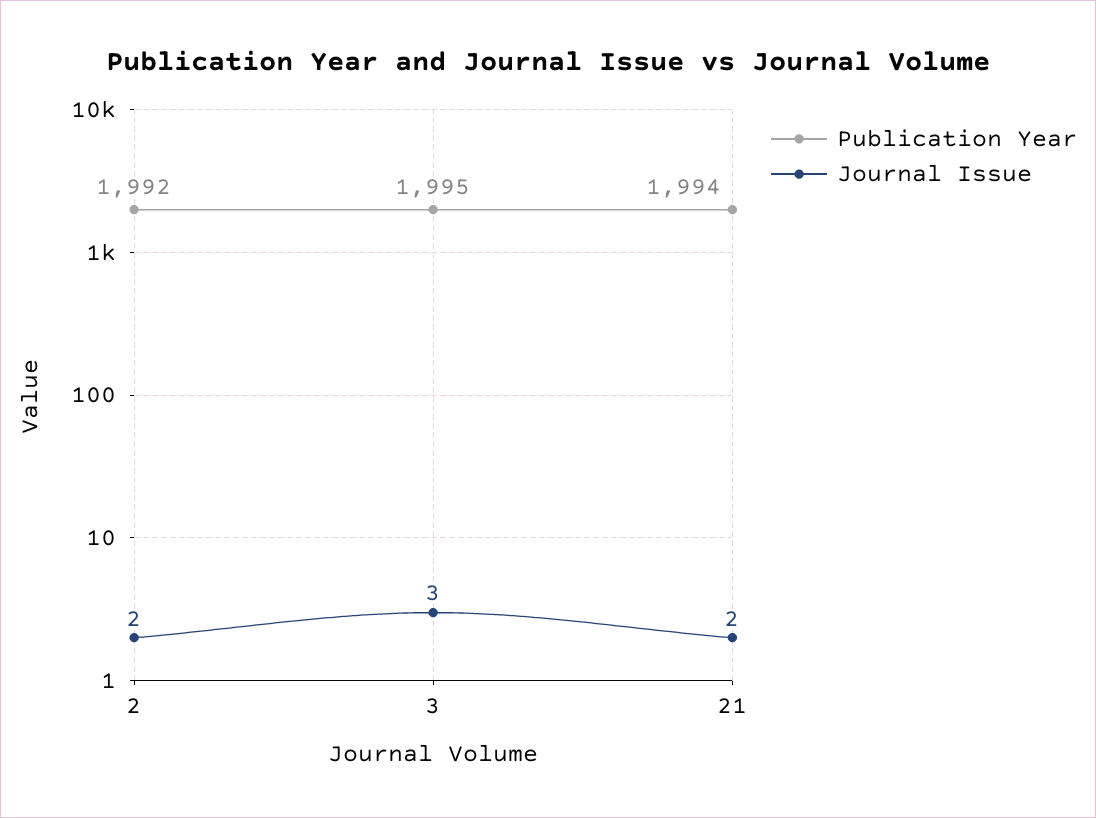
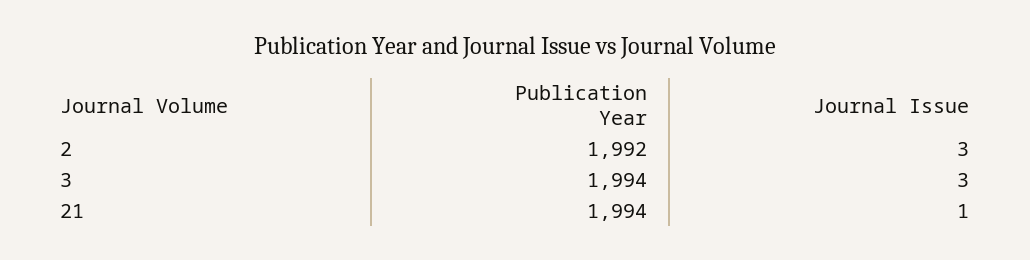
Journal Issue, 2: 2 -> 3
Publication Year, 3: 1995 -> 1994
Journal Issue, 21: 2 -> 1

